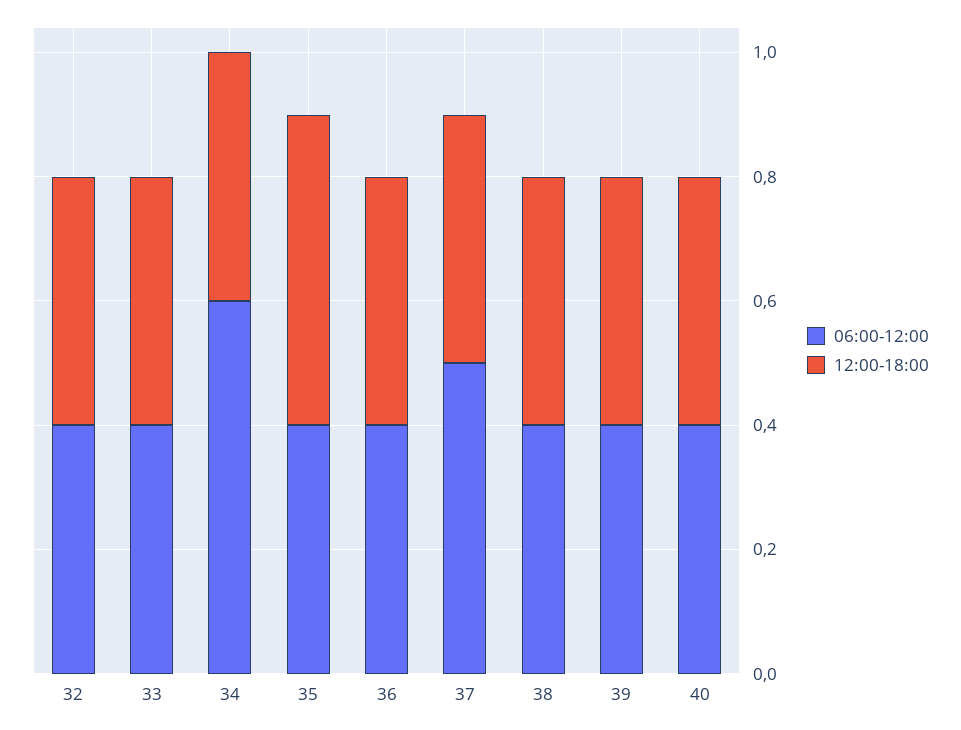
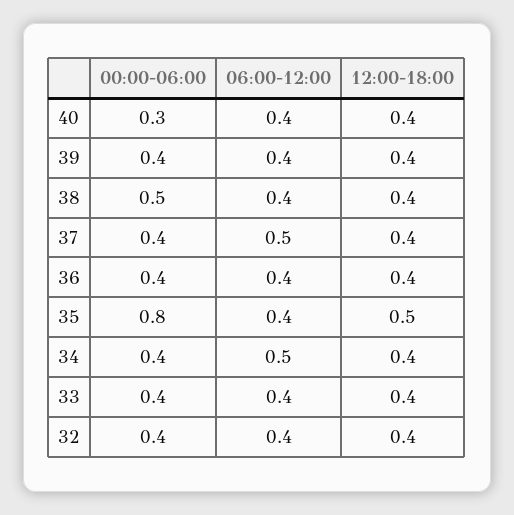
06:00-12:00, 34: 0.6 -> 0.5
00:00-06:00, 40: none -> 0.3
00:00-06:00, 39: none -> 0.4
00:00-06:00, 38: none -> 0.5
00:00-06:00, 37: none -> 0.4
00:00-06:00, 36: none -> 0.4
00:00-06:00, 35: none -> 0.8
00:00-06:00, 34: none -> 0.4
00:00-06:00, 33: none -> 0.4
00:00-06:00, 32: none -> 0.4

